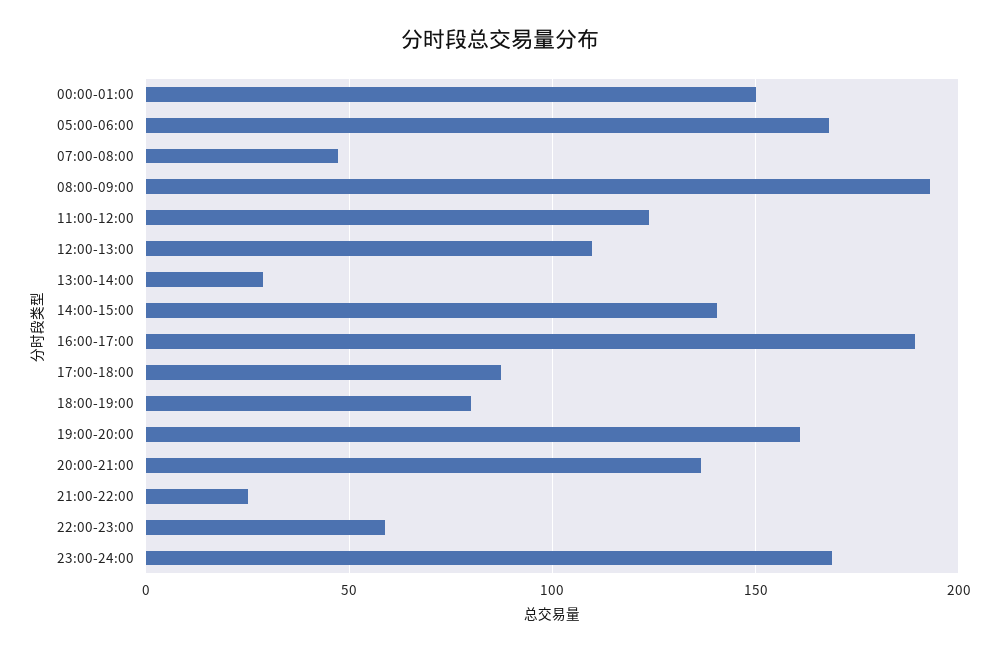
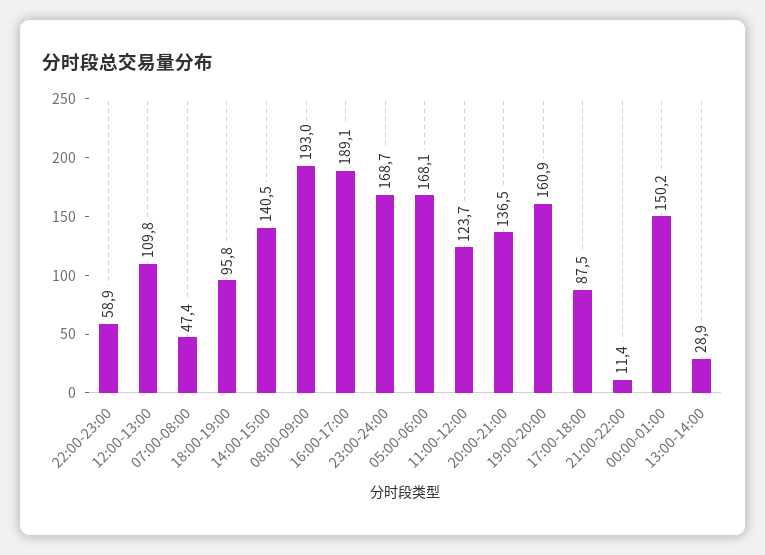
18:00-19:00: 80 -> 95.8
21:00-22:00: 25 -> 11.4

